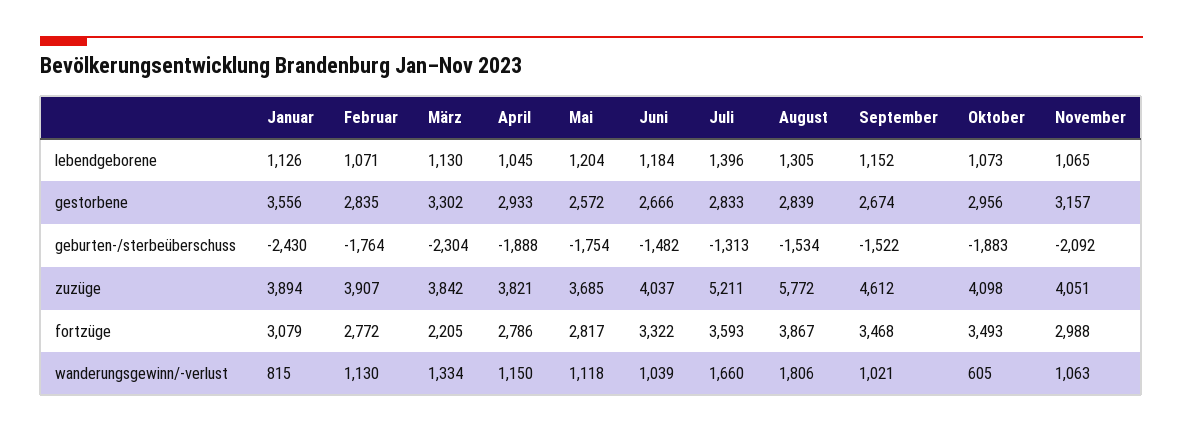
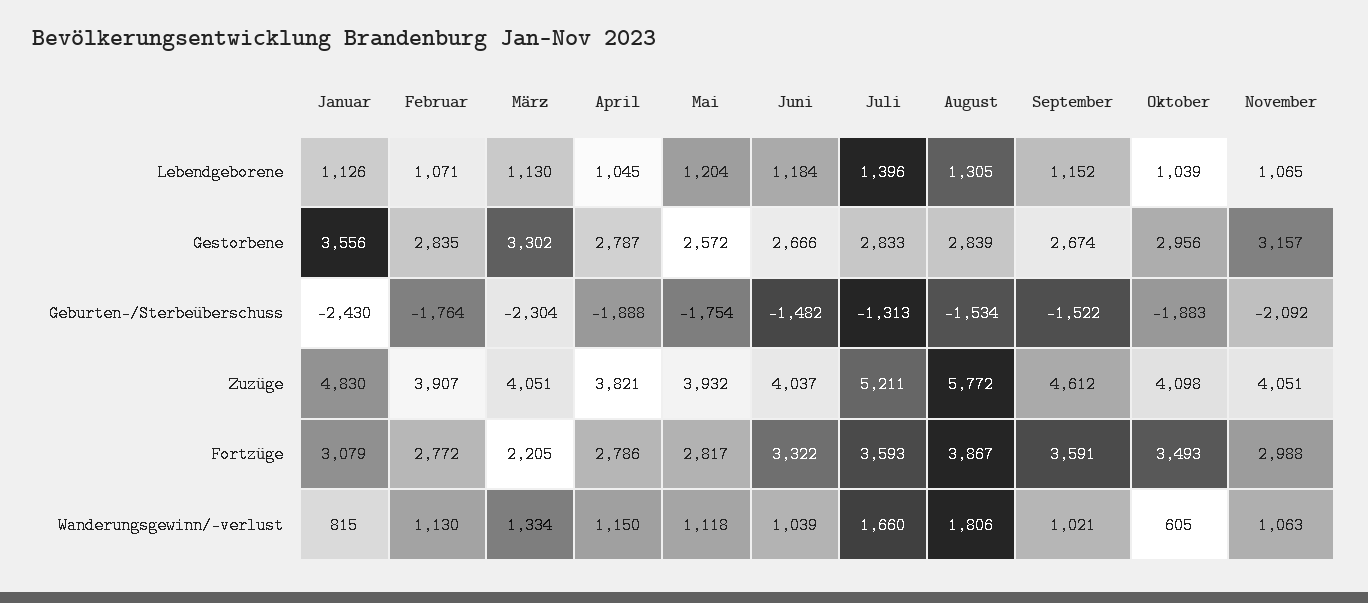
Oktober, lebendgeborene: 1073 -> 1039
April, gestorbene: 2933 -> 2787
Januar, zuzüge: 3894 -> 4830
März, zuzüge: 3842 -> 4051
Mai, zuzüge: 3685 -> 3932
September, fortzüge: 3468 -> 3591

